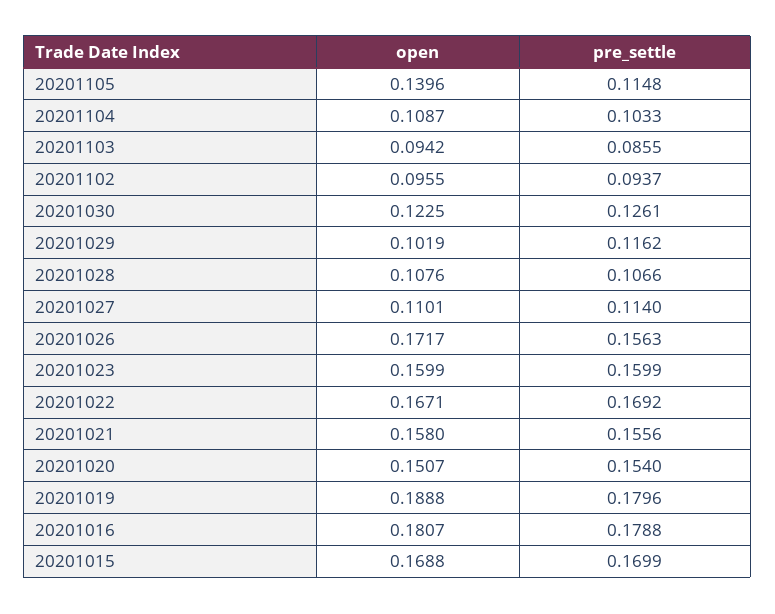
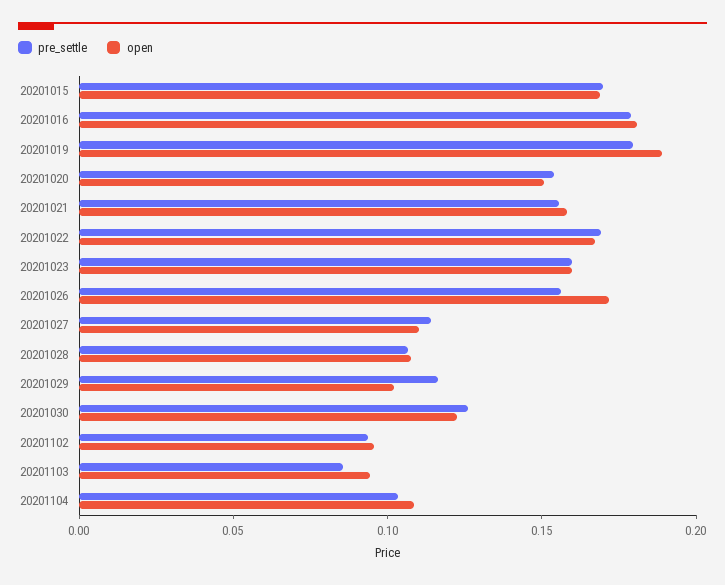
open, 20201105: 0.1396 -> none
pre_settle, 20201105: 0.1148 -> none

